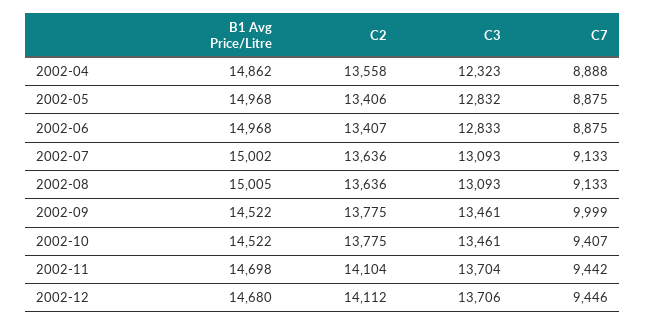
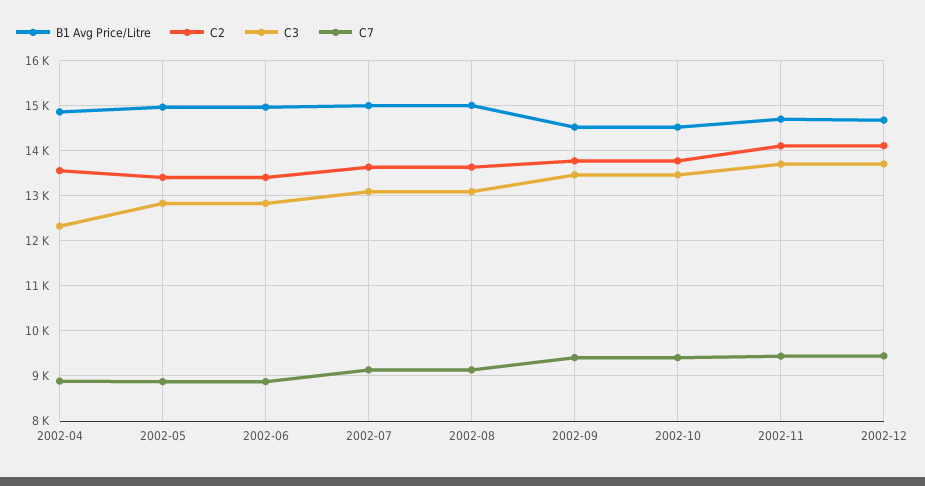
C7, 2002-09: 9999 -> 9400

